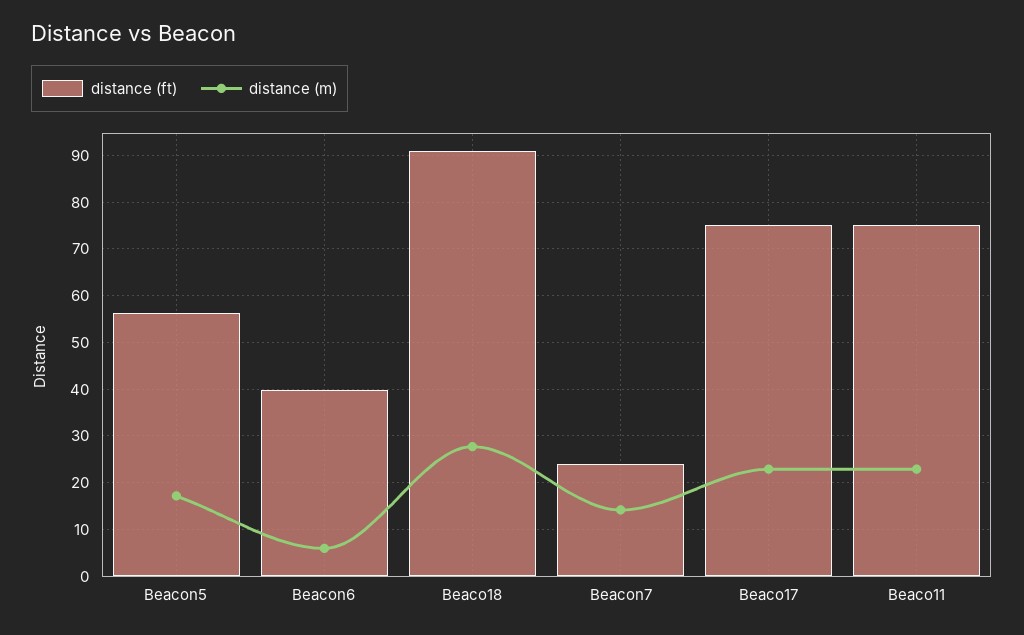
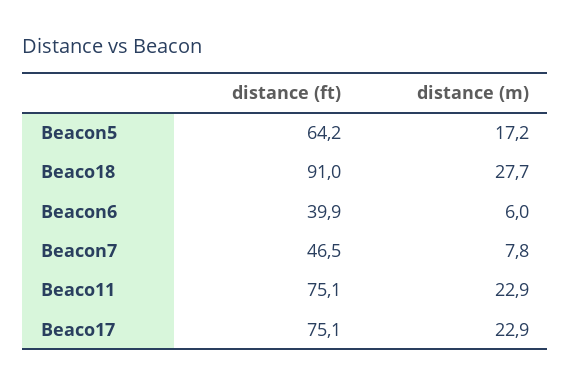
distance (ft), Beacon5: 56 -> 64.2
distance (ft), Beacon7: 24 -> 46.5
distance (m), Beacon7: 14 -> 7.8

